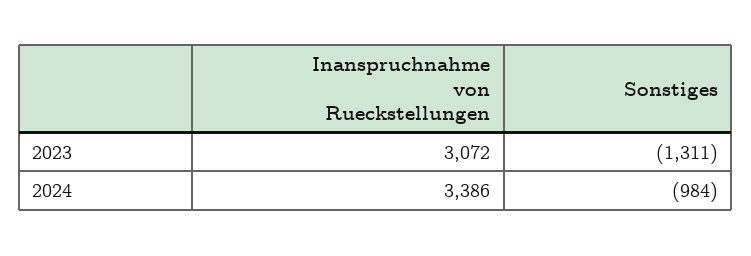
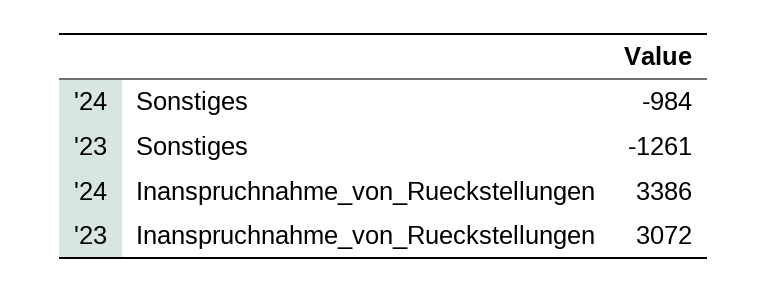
Sonstiges, 2023: -1311 -> -1261

